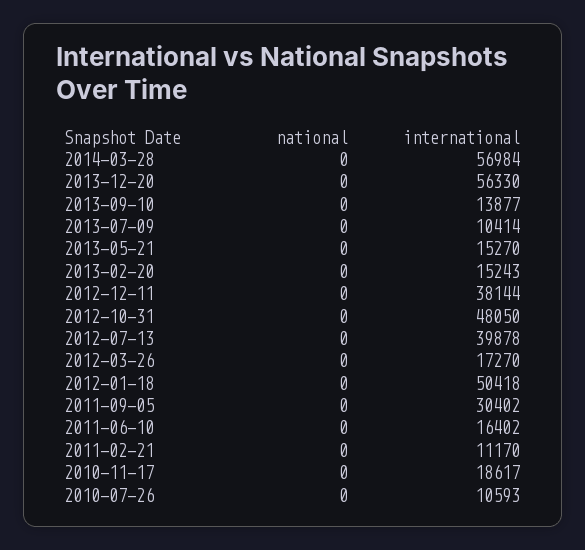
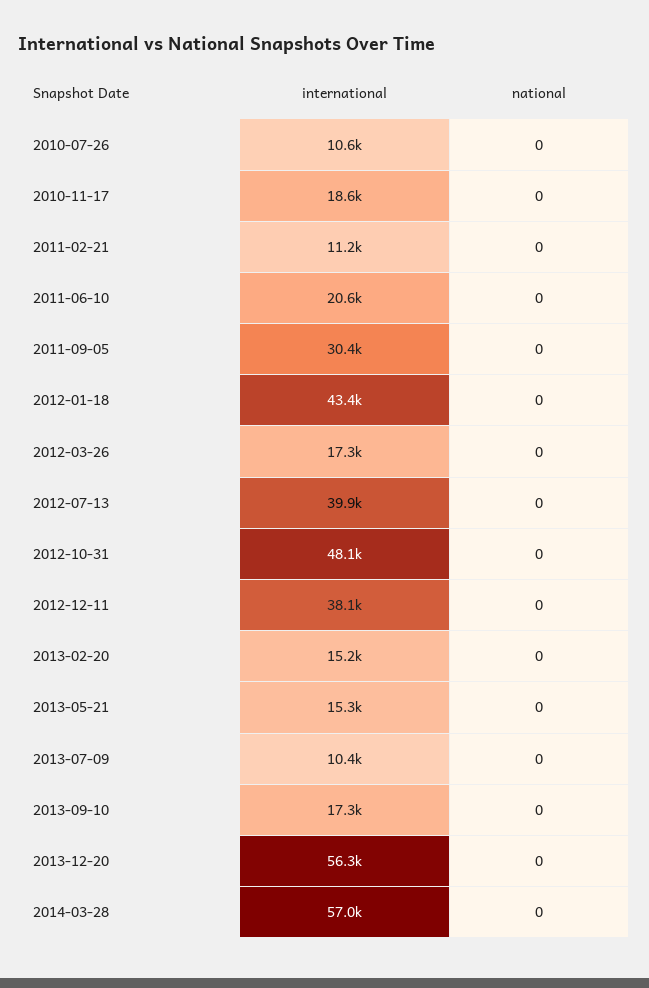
international, 2013-09-10: 13877 -> 17300
international, 2012-01-18: 50418 -> 43400
international, 2011-06-10: 16402 -> 20600

